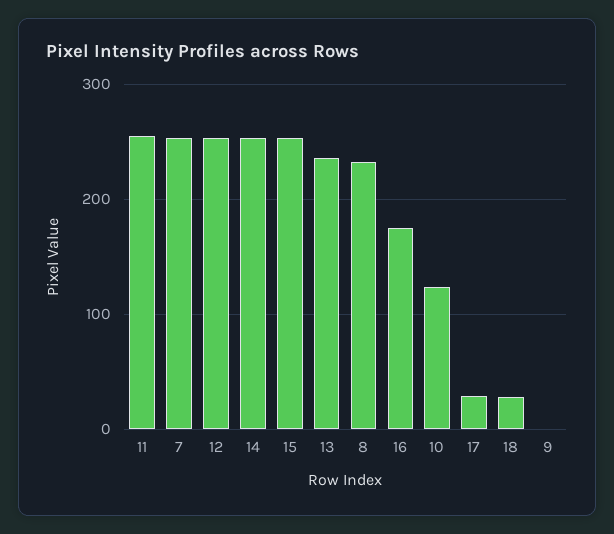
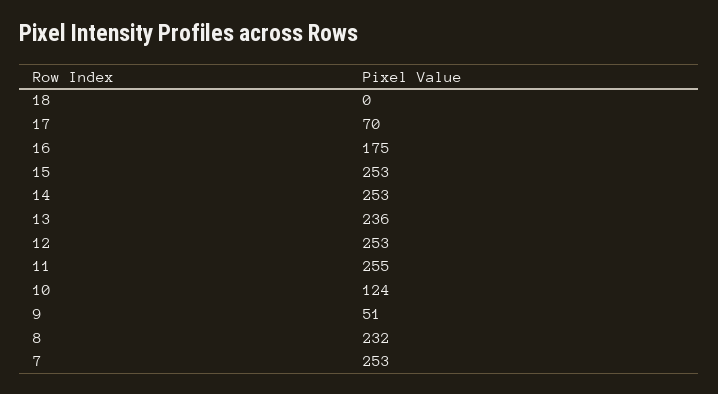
17: 30 -> 70
18: 30 -> 0
9: 0 -> 51

